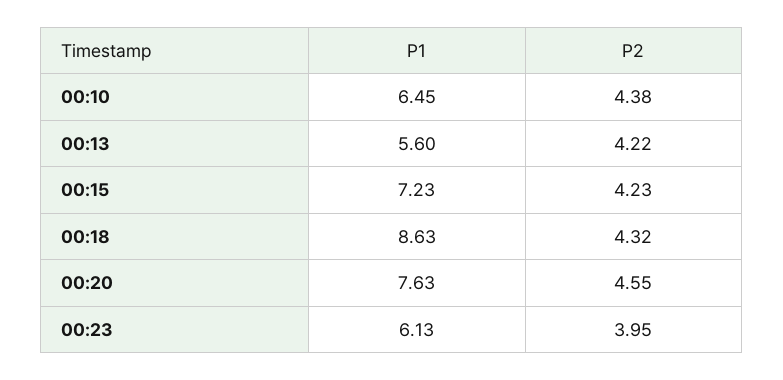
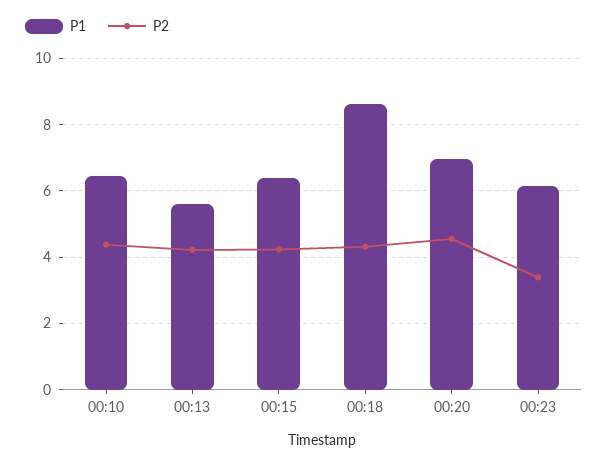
P1, 00:15: 7.23 -> 6.4
P1, 00:20: 7.63 -> 7
P2, 00:23: 3.95 -> 3.4

